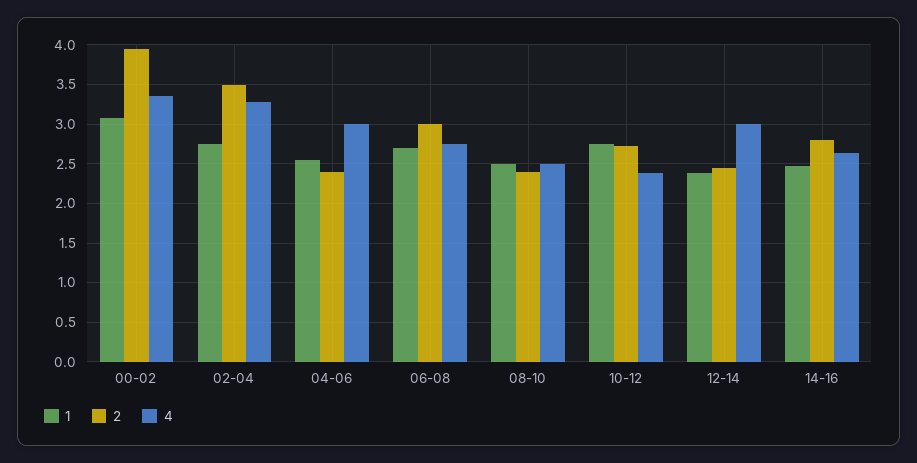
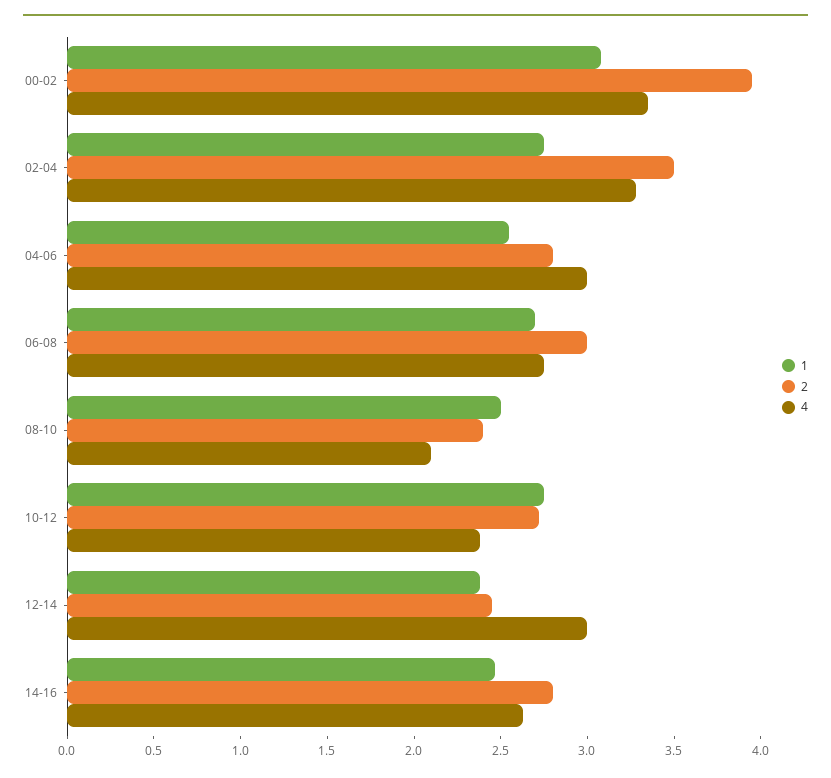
2, 04-06: 2.4 -> 2.8
4, 08-10: 2.5 -> 2.1

